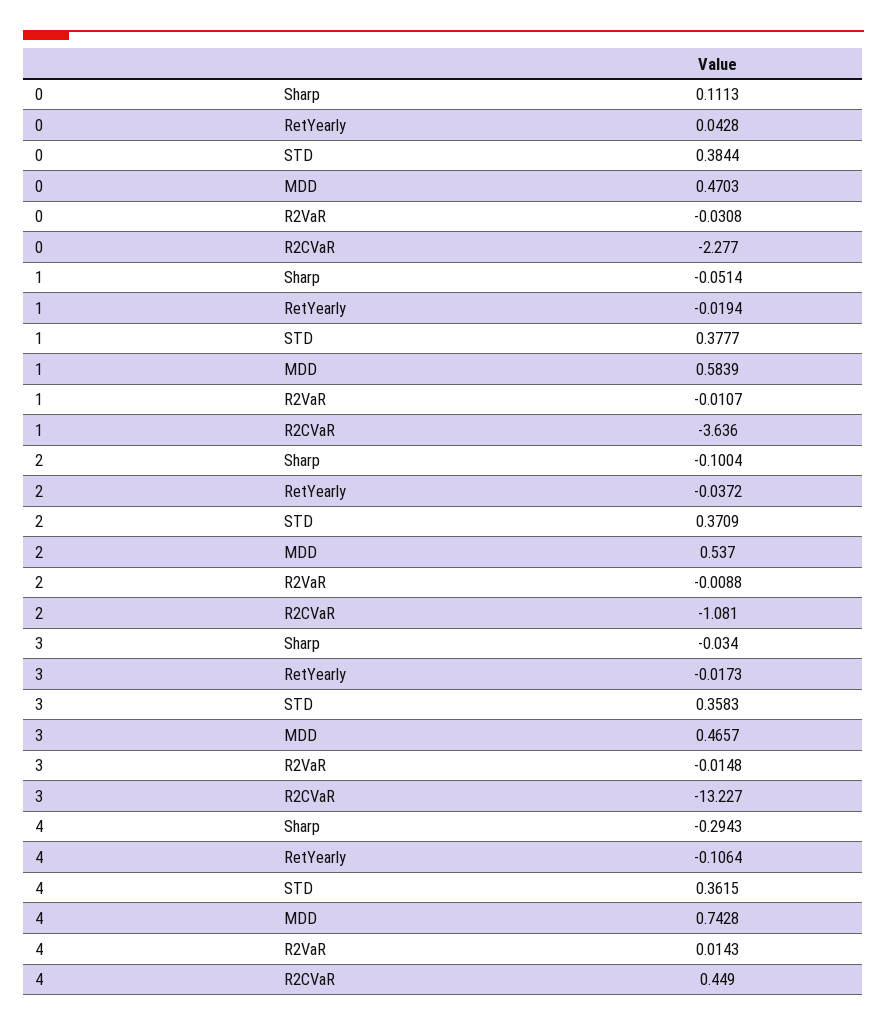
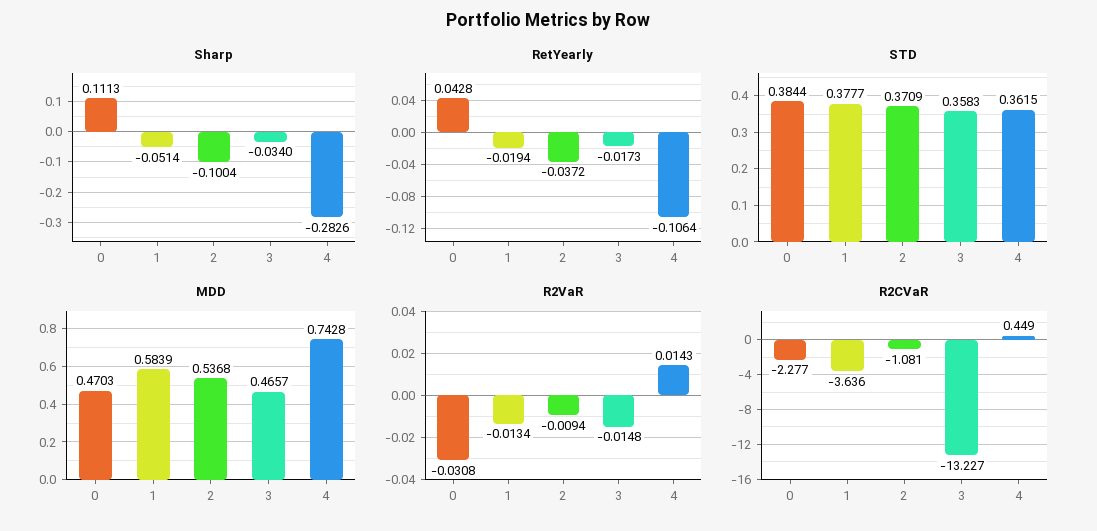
R2VaR, 1: -0.0107 -> -0.0134
MDD, 2: 0.537 -> 0.5368
R2VaR, 2: -0.0088 -> -0.0094
Sharp, 4: -0.2943 -> -0.2826

